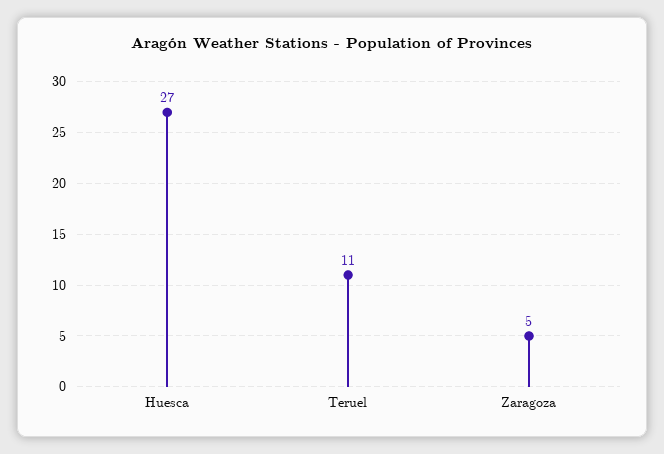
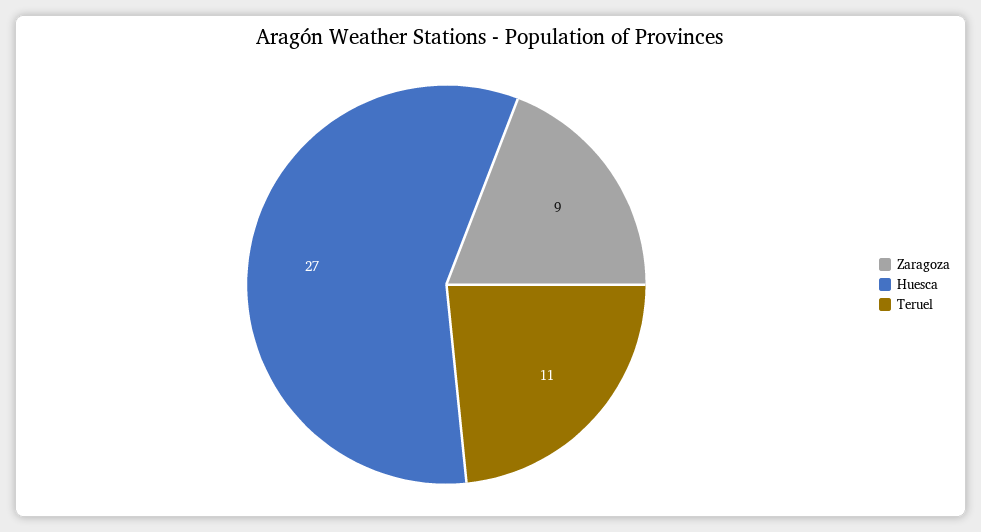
Zaragoza: 5 -> 9

